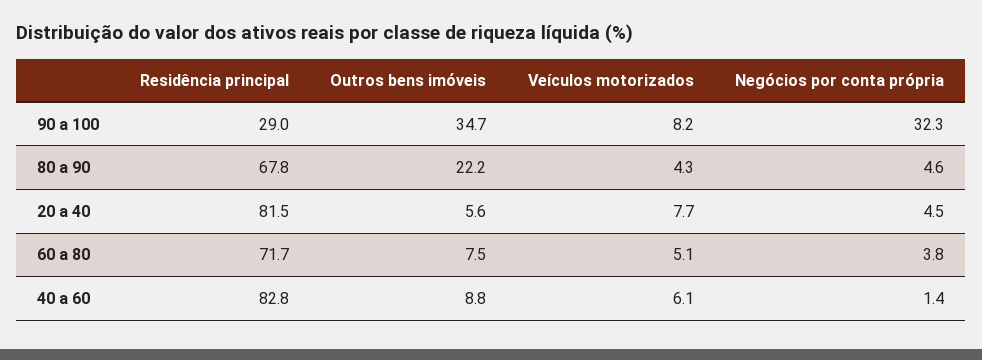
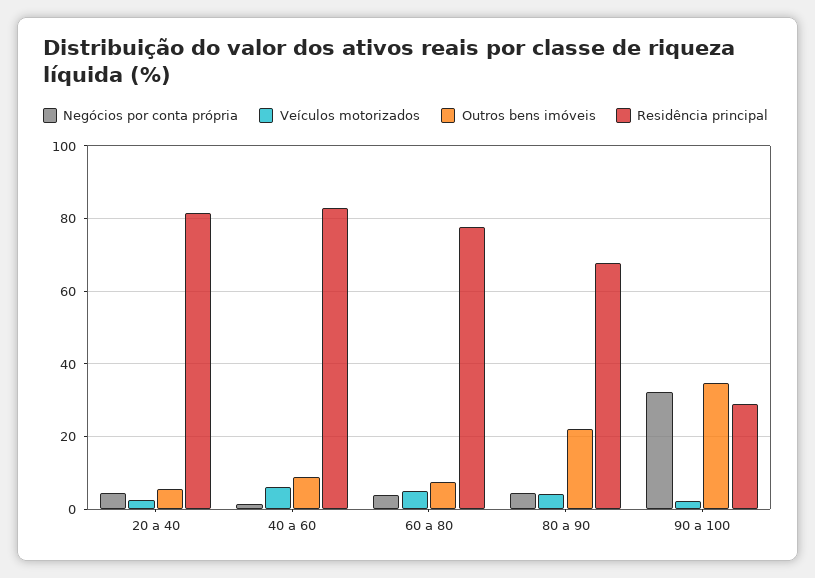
Veículos motorizados, 90 a 100: 8.2 -> 2
Veículos motorizados, 20 a 40: 7.7 -> 2
Residência principal, 60 a 80: 71.7 -> 78

